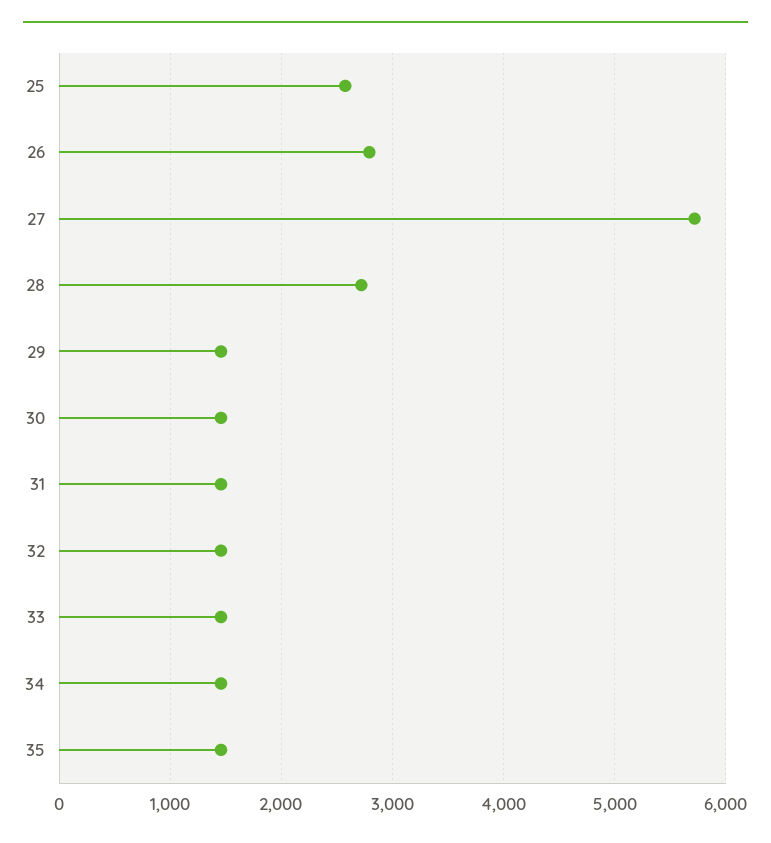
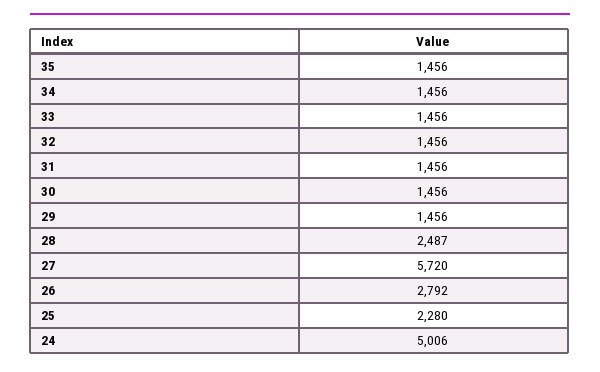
25: 2600 -> 2280
28: 2700 -> 2487
24: none -> 5006

